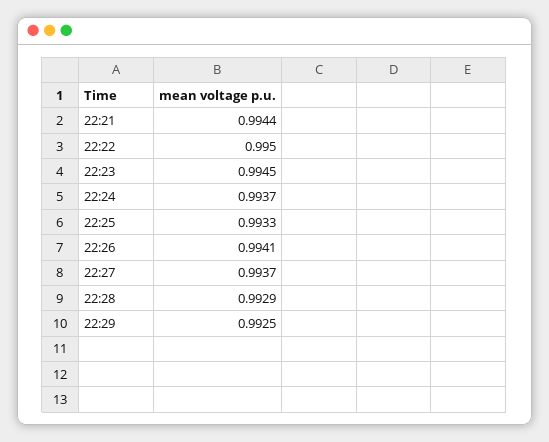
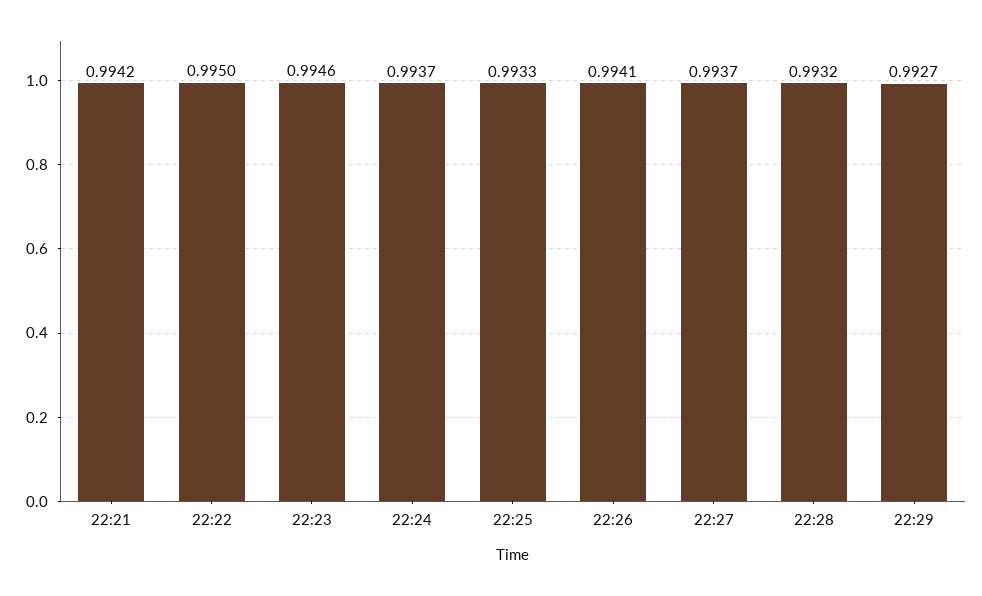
22:21: 0.9944 -> 0.9942
22:23: 0.9945 -> 0.9946
22:28: 0.9929 -> 0.9932
22:29: 0.9925 -> 0.9927

